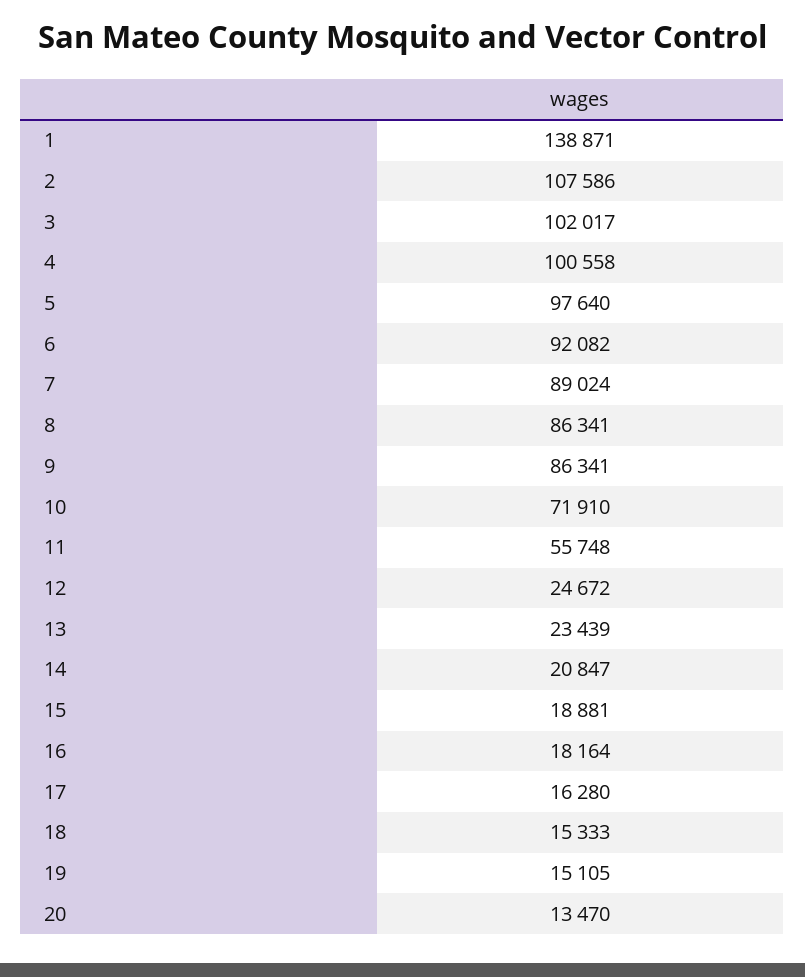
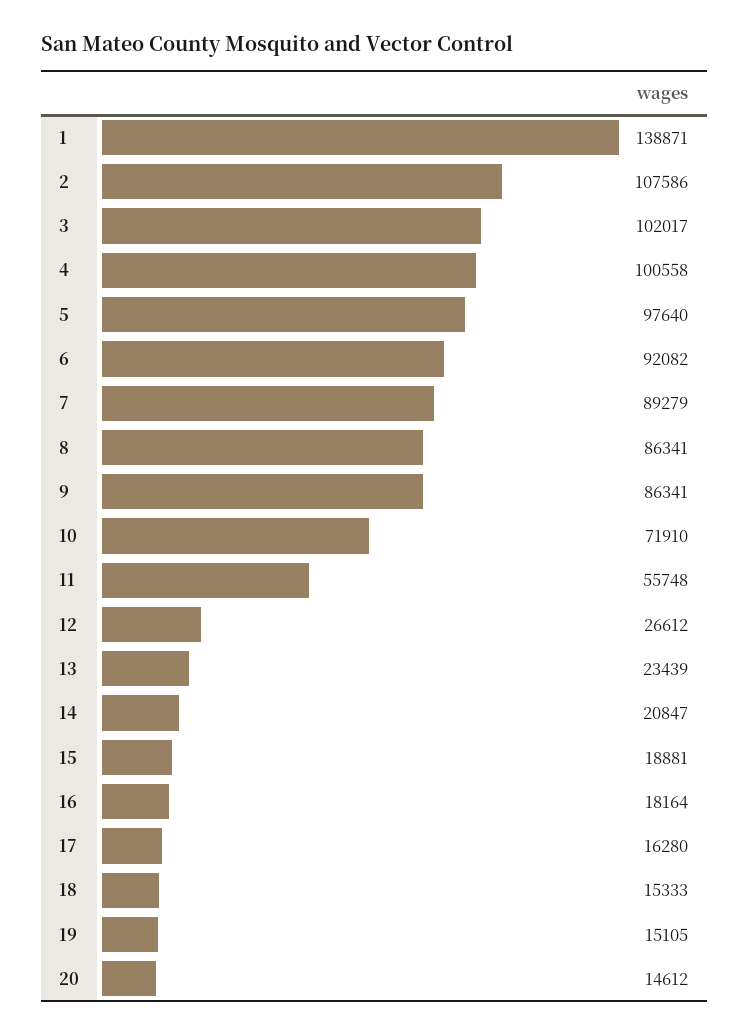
7: 89024 -> 89279
12: 24672 -> 26612
20: 13470 -> 14612

